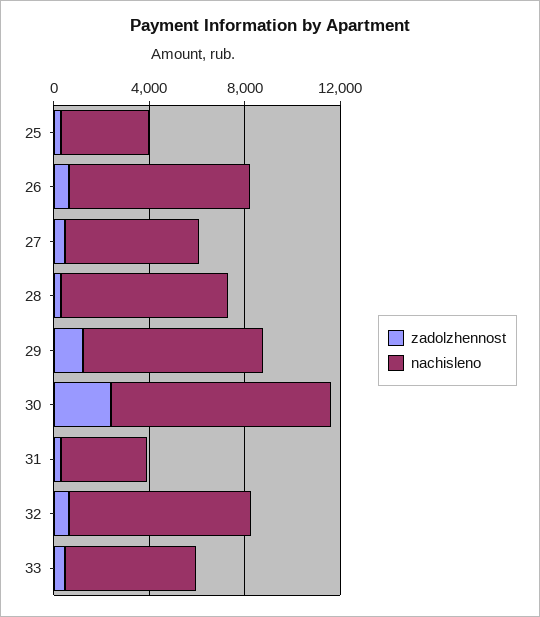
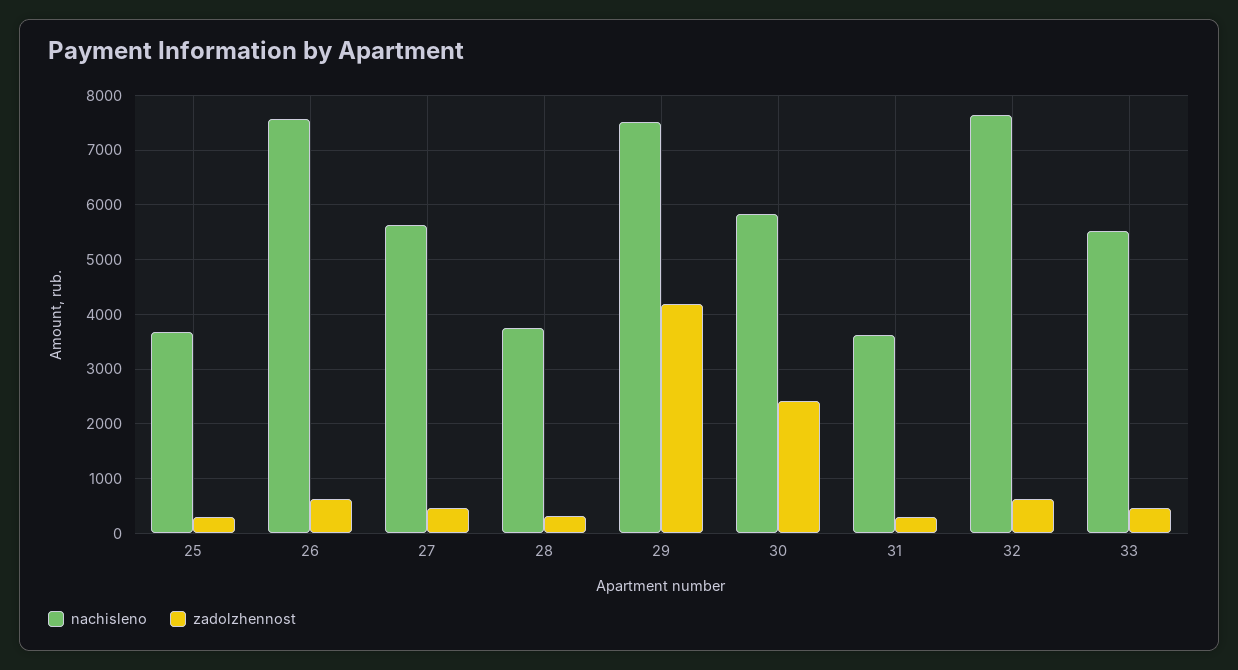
nachisleno, 28: 7000 -> 3800
zadolzhennost, 29: 1000 -> 4200
nachisleno, 30: 9000 -> 5800

